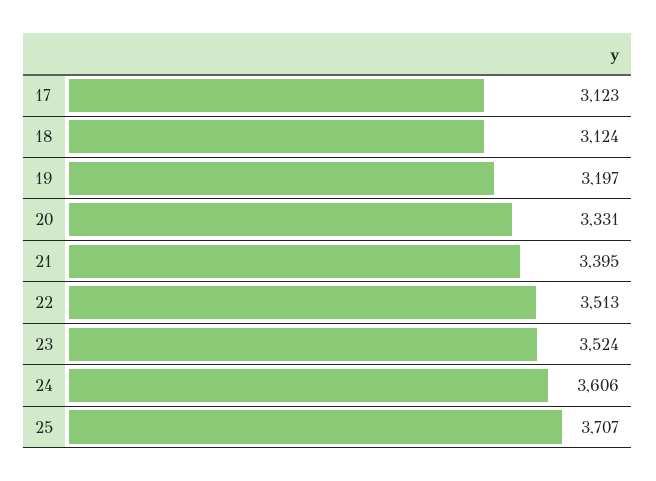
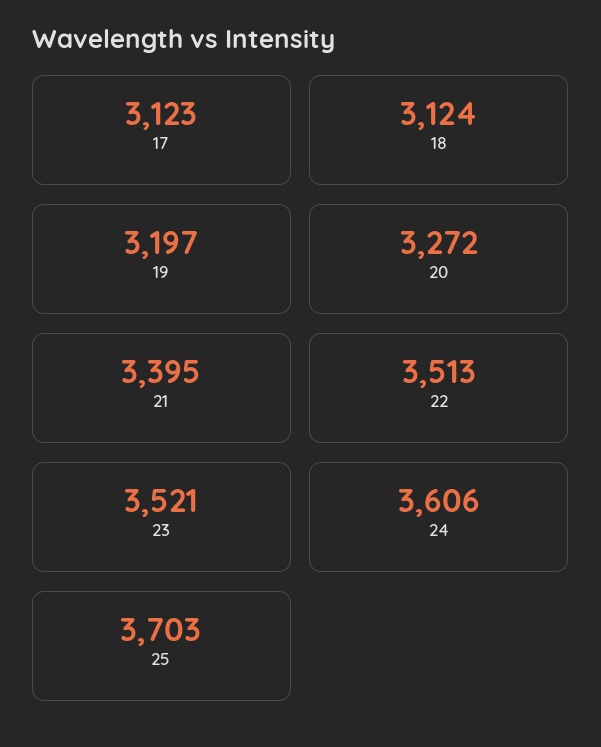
20: 3331 -> 3272
23: 3524 -> 3521
25: 3707 -> 3703

